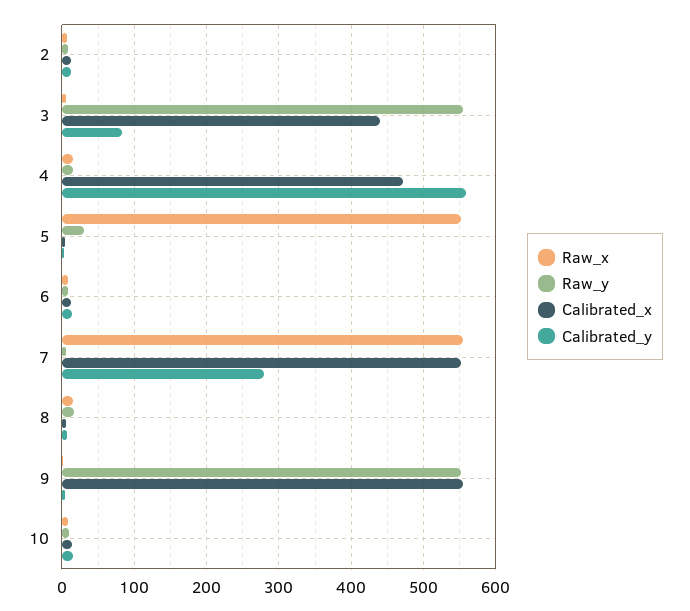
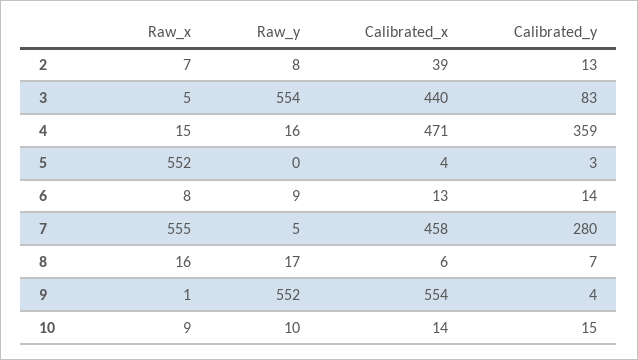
Calibrated_x, 2: 10 -> 39
Calibrated_y, 4: 560 -> 359
Raw_y, 5: 30 -> 0
Calibrated_x, 7: 550 -> 458

